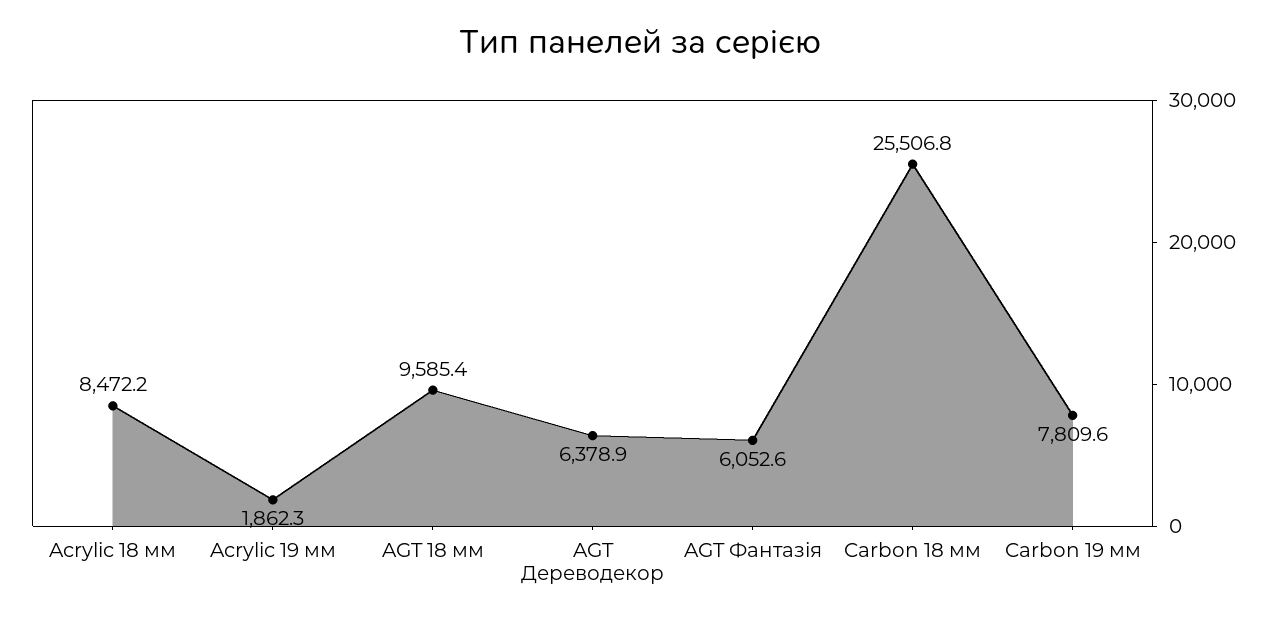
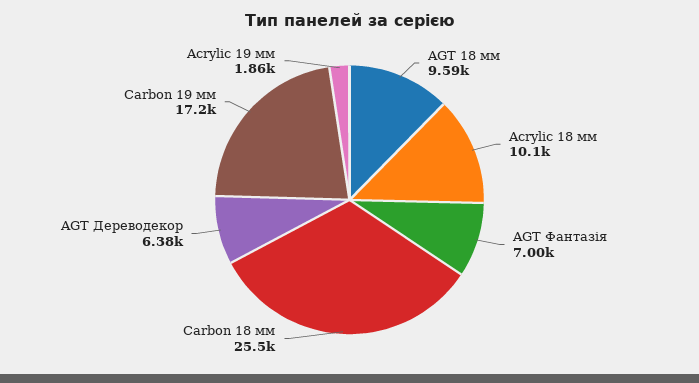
Acrylic 18 мм: 8472.2 -> 10100
AGT Фантазія: 6052.6 -> 7000
Carbon 19 мм: 7809.6 -> 17200

